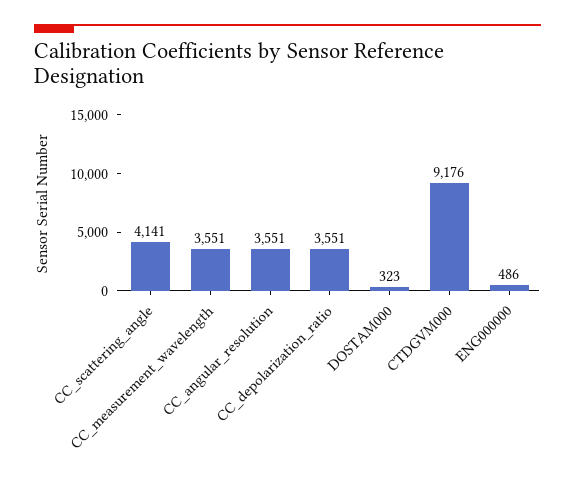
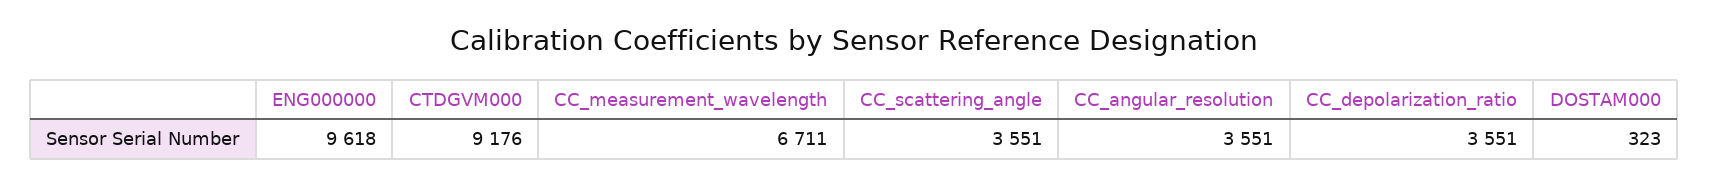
CC_scattering_angle: 4141 -> 3551
CC_measurement_wavelength: 3551 -> 6711
ENG000000: 486 -> 9618

